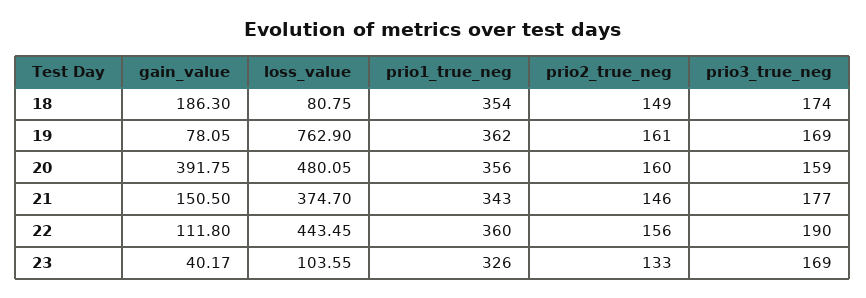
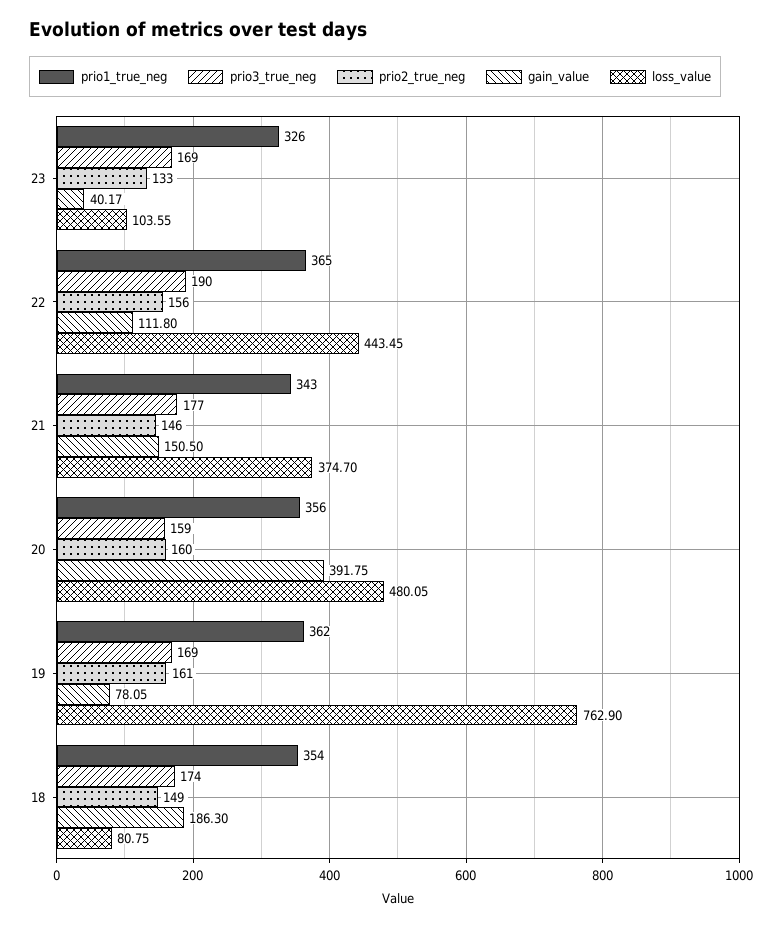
prio1_true_neg, 22: 360 -> 365

